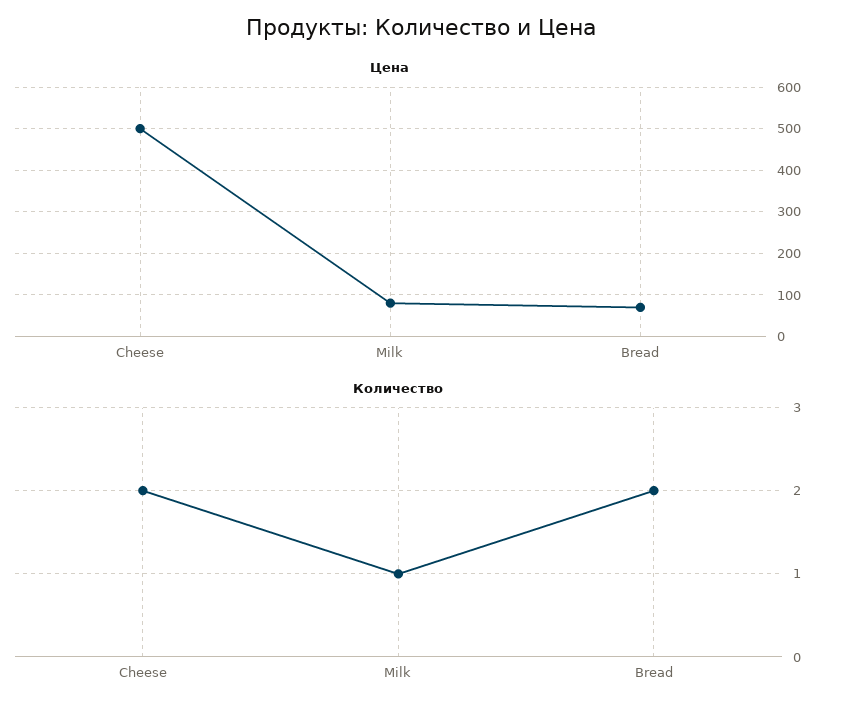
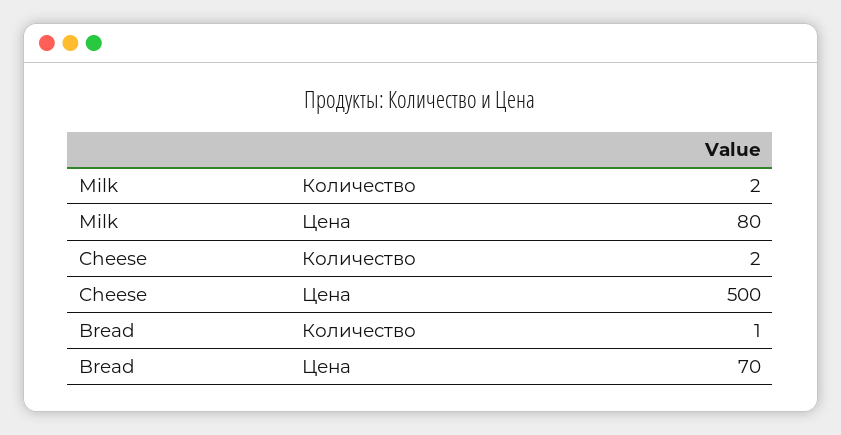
Количество, Milk: 1 -> 2
Количество, Bread: 2 -> 1

